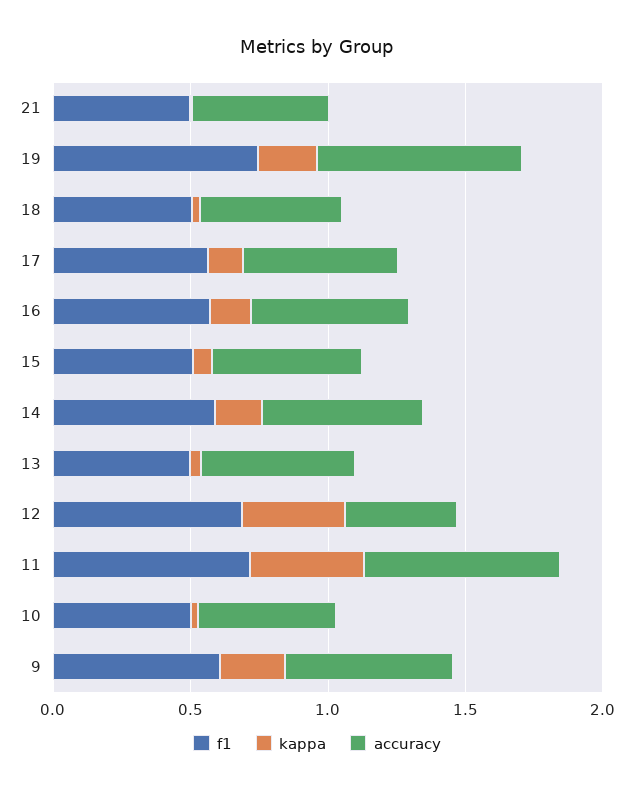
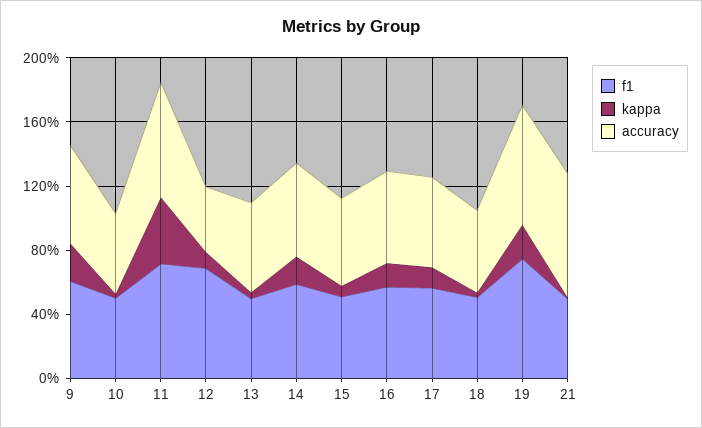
accuracy, 21: 0.5 -> 0.8
kappa, 12: 0.4 -> 0.1

